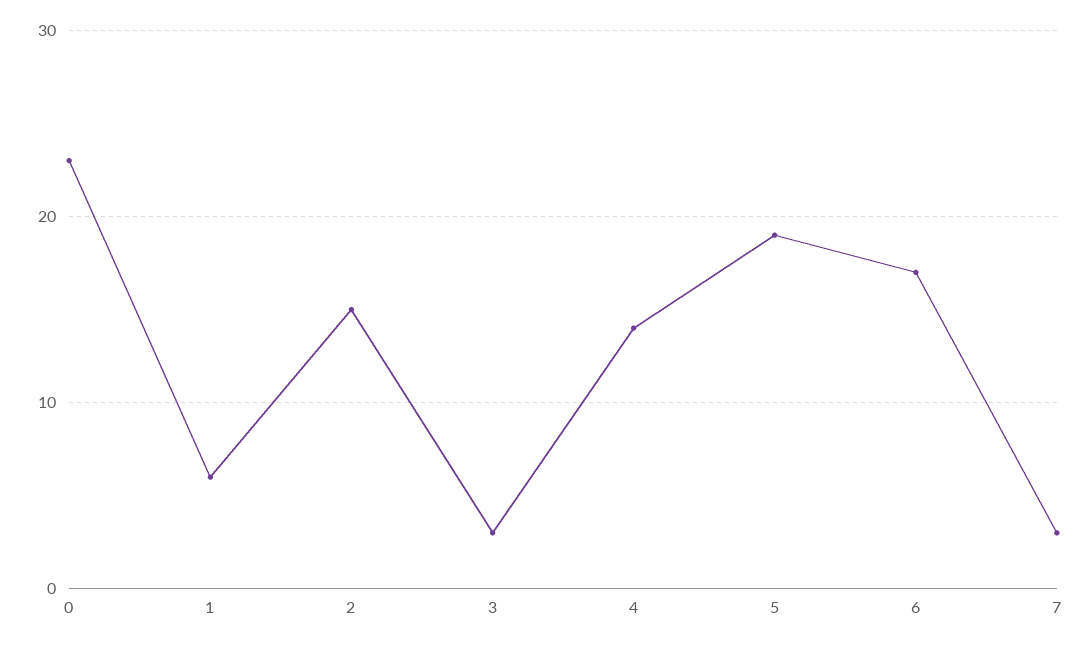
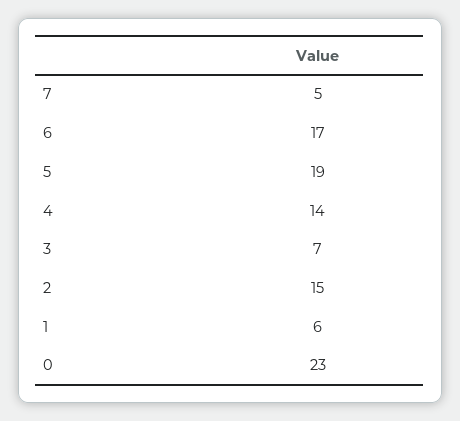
3: 3 -> 7
7: 3 -> 5

